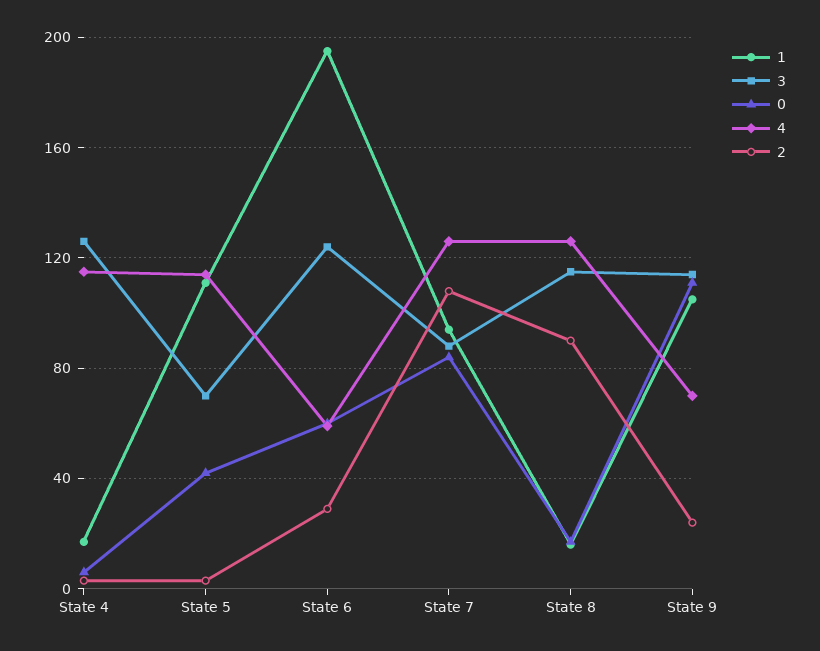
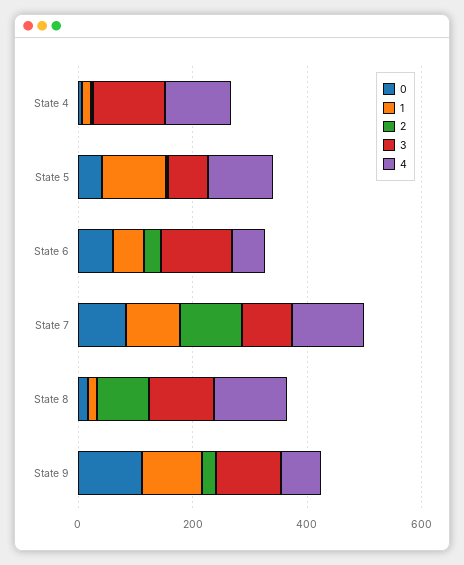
1, State 6: 195 -> 50

